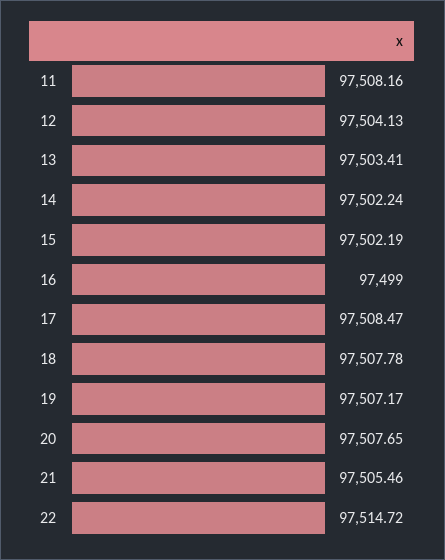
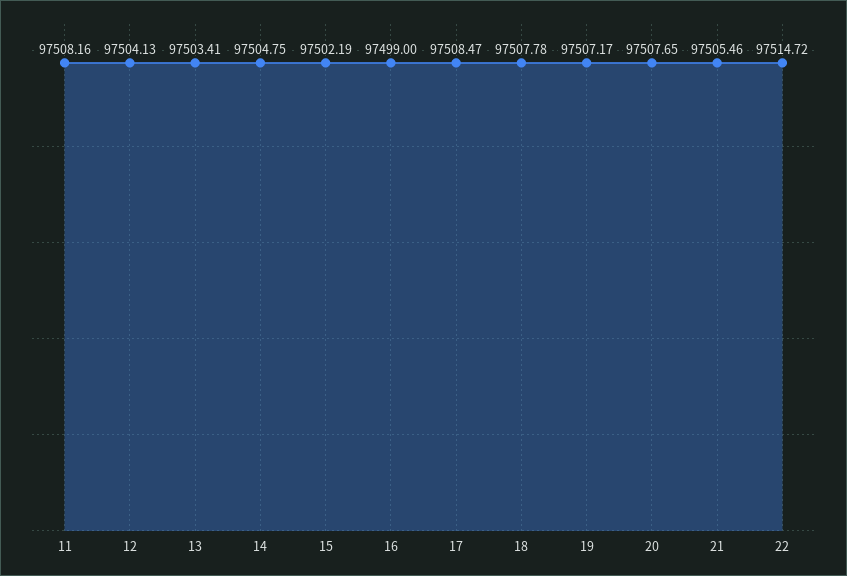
14: 97502.24 -> 97504.75

